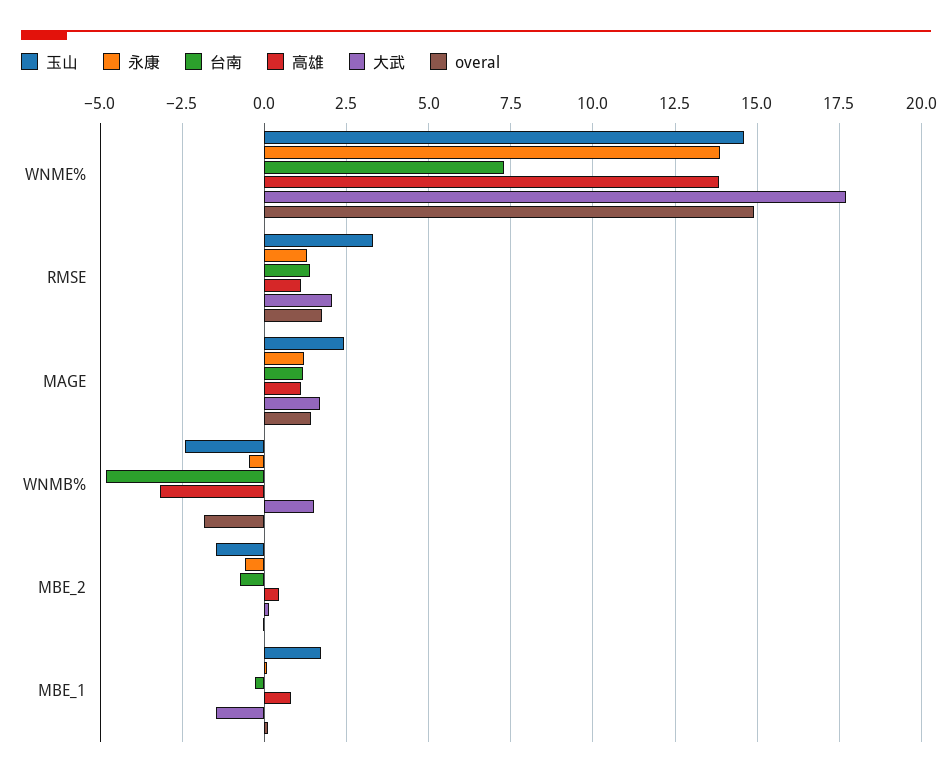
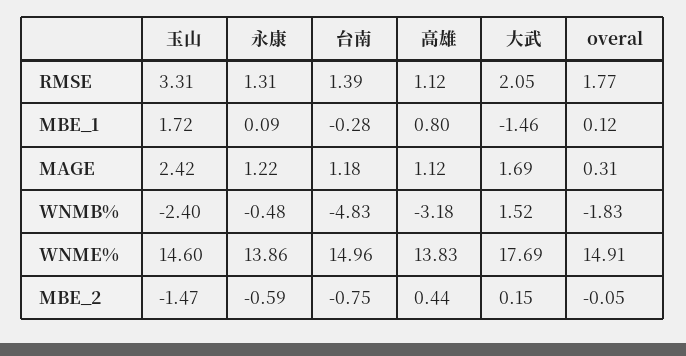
台南, WNME%: 7.25 -> 14.96
overal, MAGE: 1.5 -> 0.31

